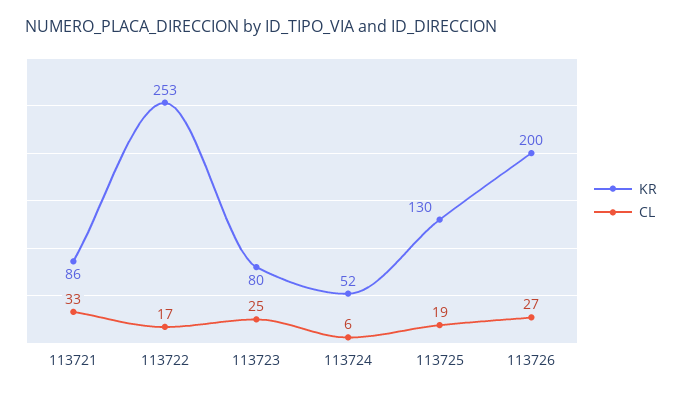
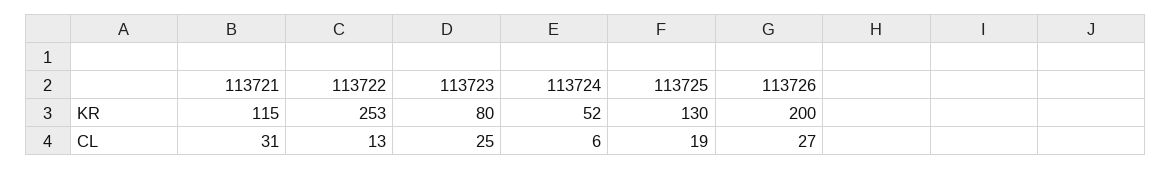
KR, 113721: 86 -> 115
CL, 113721: 33 -> 31
CL, 113722: 17 -> 13

